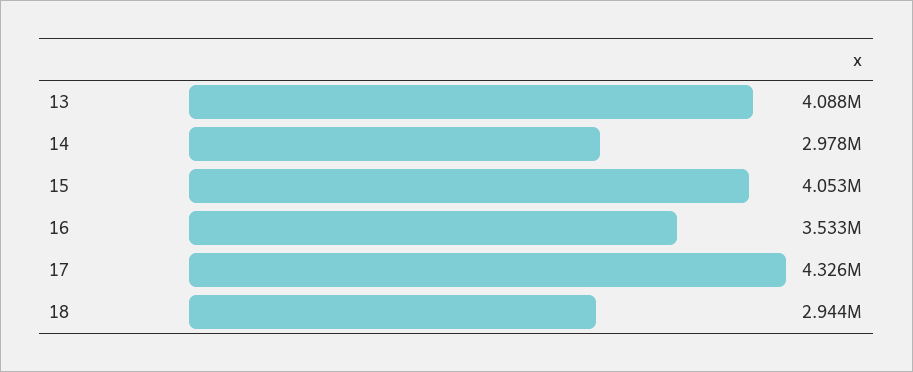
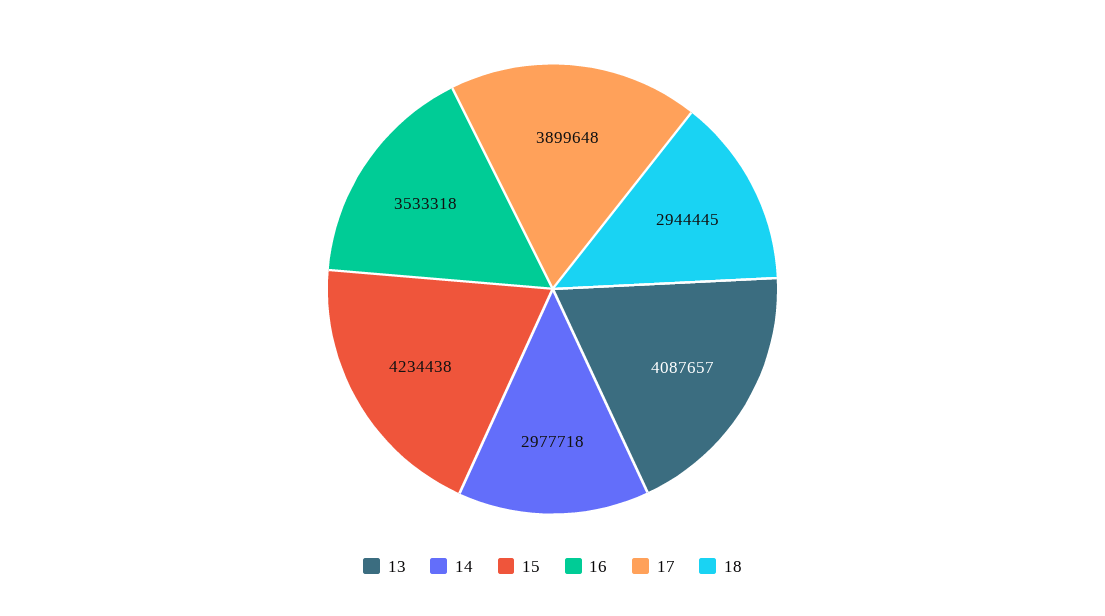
15: 4053000 -> 4234438
17: 4326000 -> 3899648

